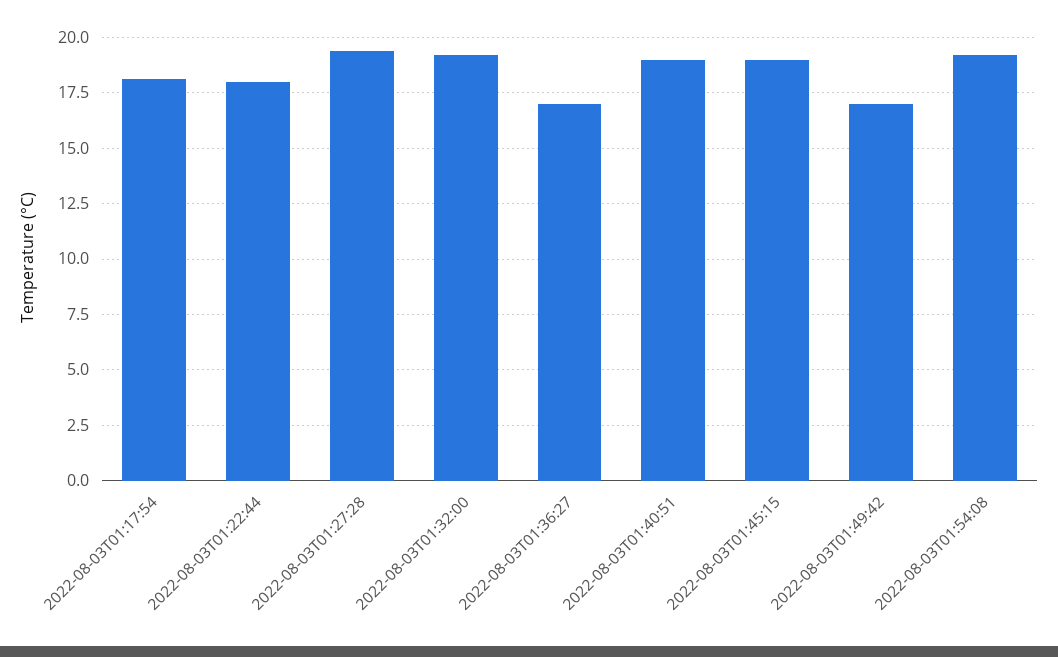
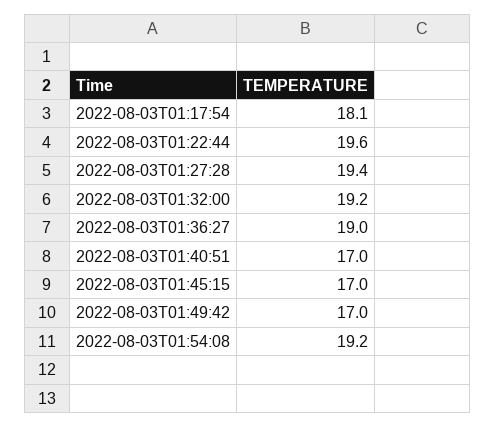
2022-08-03T01:22:44: 18 -> 19.6
2022-08-03T01:36:27: 17 -> 19
2022-08-03T01:40:51: 19 -> 17
2022-08-03T01:45:15: 19 -> 17

